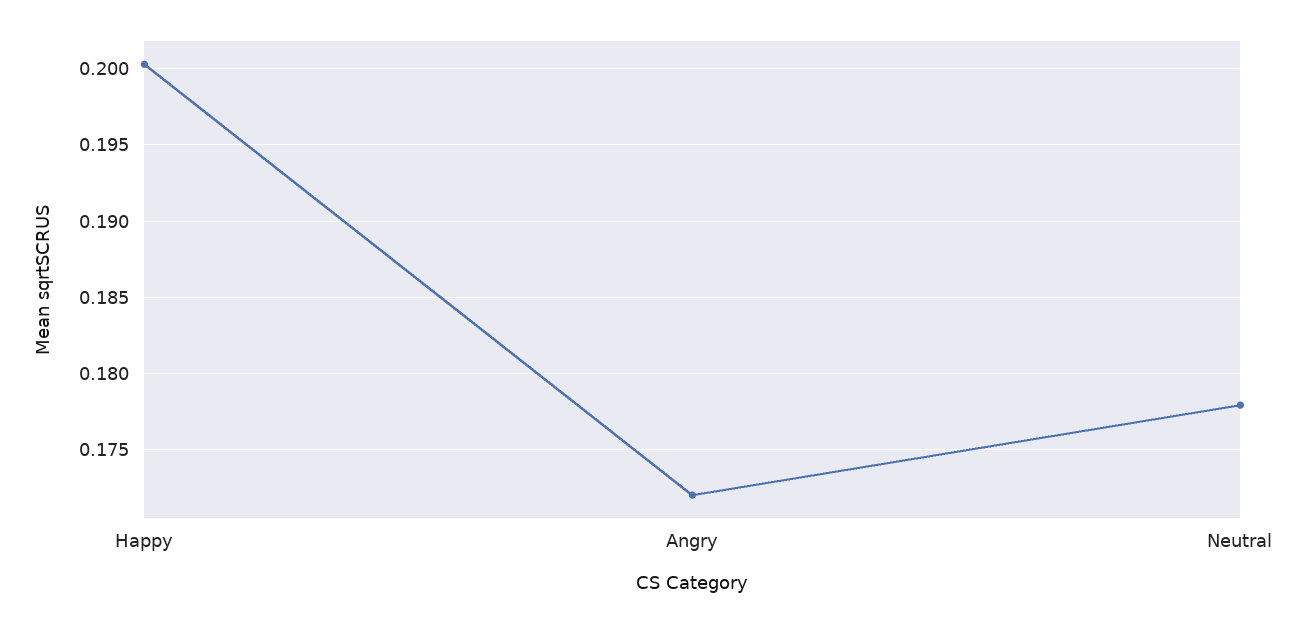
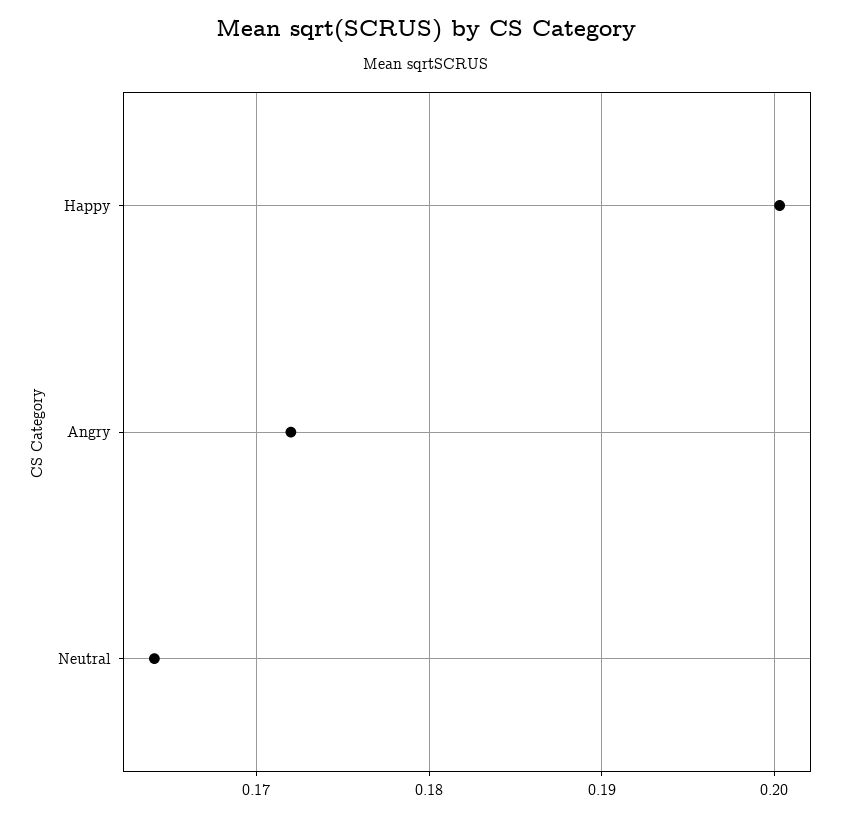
Neutral: 0.178 -> 0.164

